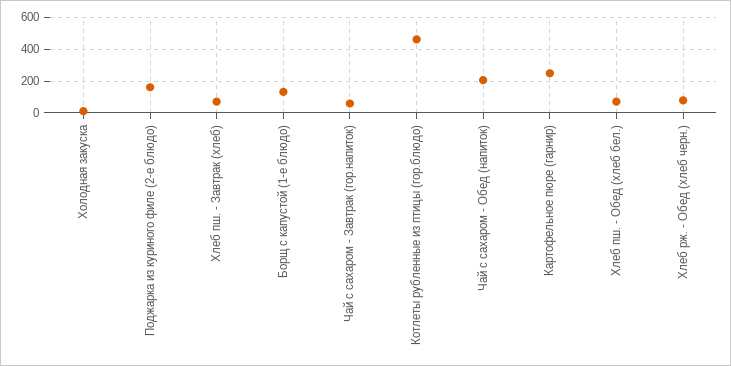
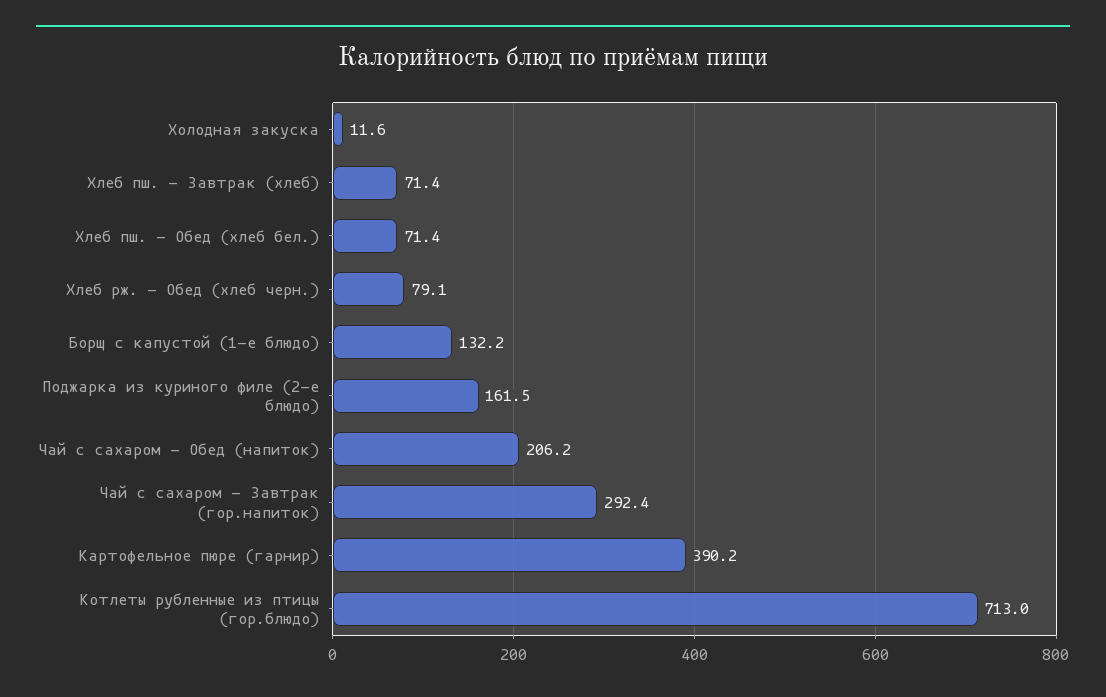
Чай с сахаром - Завтрак (гор.напиток): 50 -> 292.4
Котлеты рубленные из птицы (гор.блюдо): 450 -> 713
Картофельное пюре (гарнир): 250 -> 390.2

